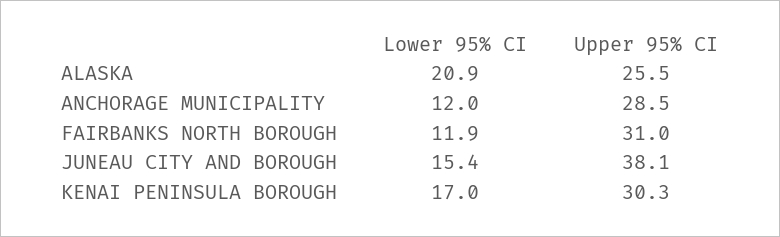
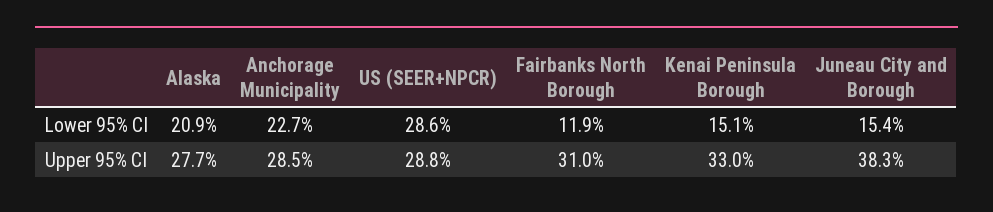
Upper 95% CI, ALASKA: 25.5 -> 27.7
Lower 95% CI, ANCHORAGE MUNICIPALITY: 12 -> 22.7
Upper 95% CI, JUNEAU CITY AND BOROUGH: 38.1 -> 38.3
Lower 95% CI, KENAI PENINSULA BOROUGH: 17 -> 15.1
Upper 95% CI, KENAI PENINSULA BOROUGH: 30.3 -> 33
Lower 95% CI, US (SEER+NPCR): none -> 28.6
Upper 95% CI, US (SEER+NPCR): none -> 28.8

